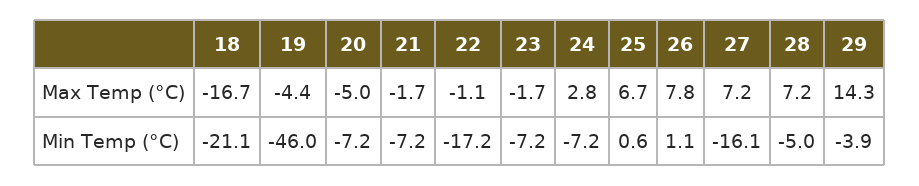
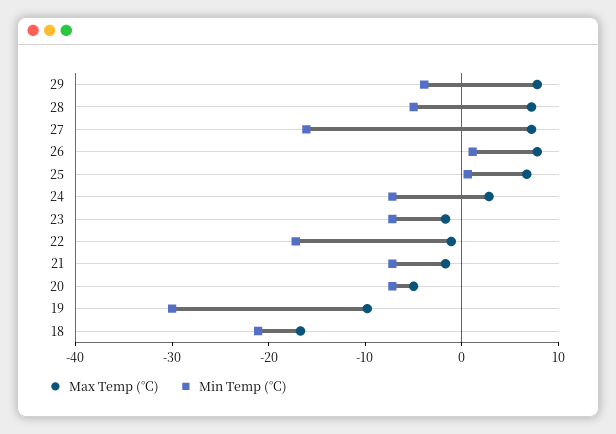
Max Temp (°C), 19: -4.4 -> -10
Max Temp (°C), 29: 14.3 -> 8
Min Temp (°C), 19: -46 -> -30

